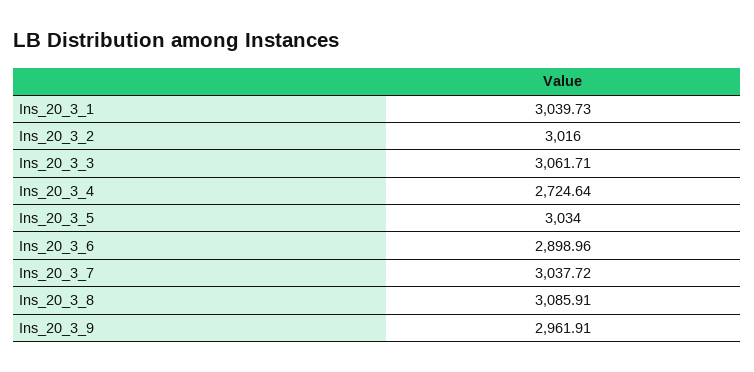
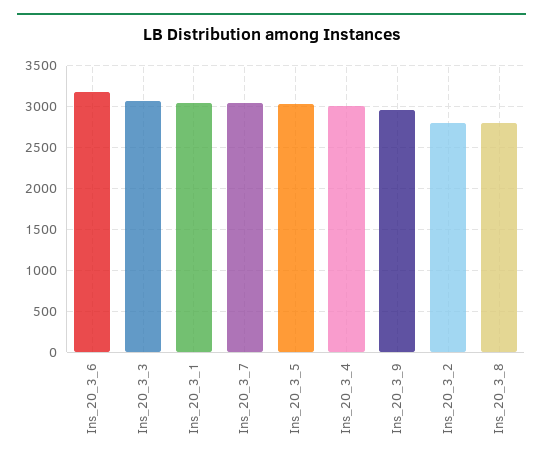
Ins_20_3_2: 3016 -> 2800
Ins_20_3_4: 2724.64 -> 3000
Ins_20_3_6: 2898.96 -> 3200
Ins_20_3_8: 3085.91 -> 2800

